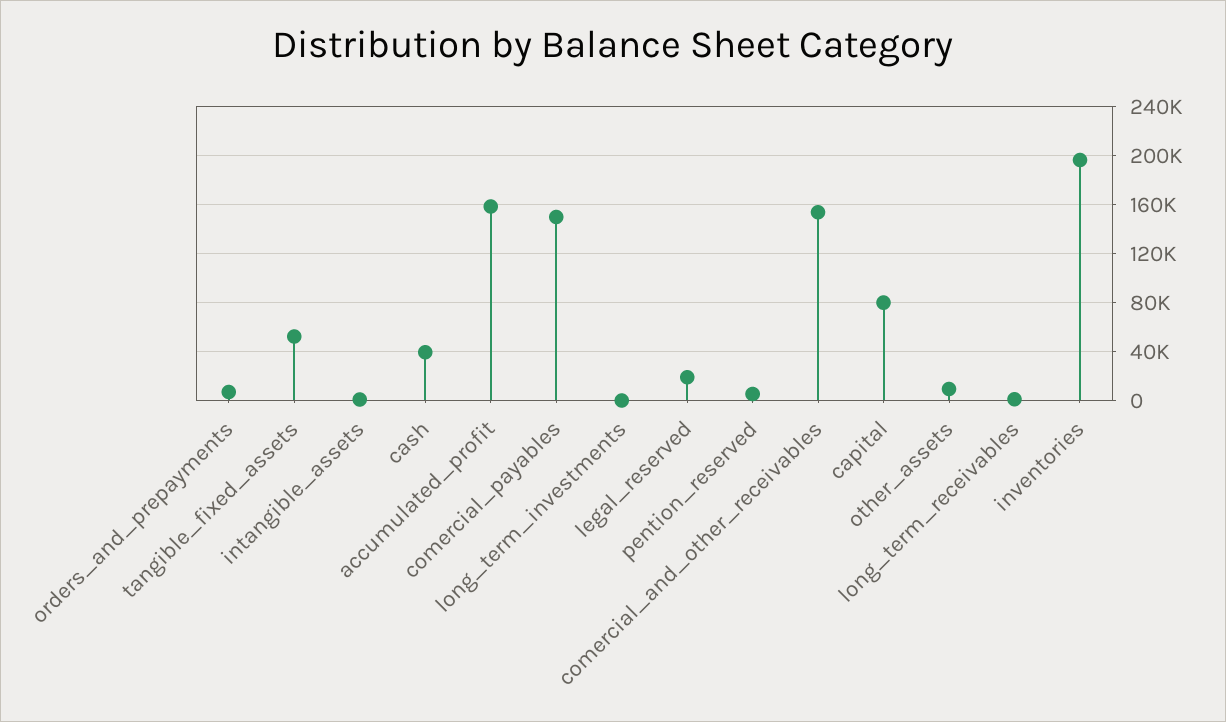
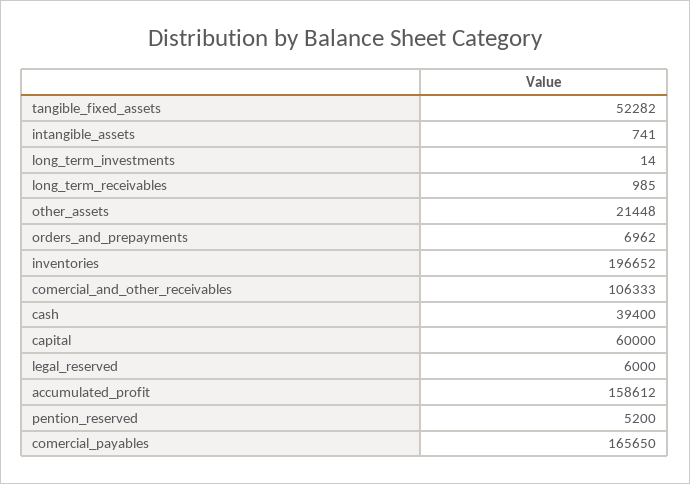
comercial_payables: 150000 -> 165650
legal_reserved: 20000 -> 6000
comercial_and_other_receivables: 155000 -> 106333
capital: 80000 -> 60000
other_assets: 10000 -> 21448

